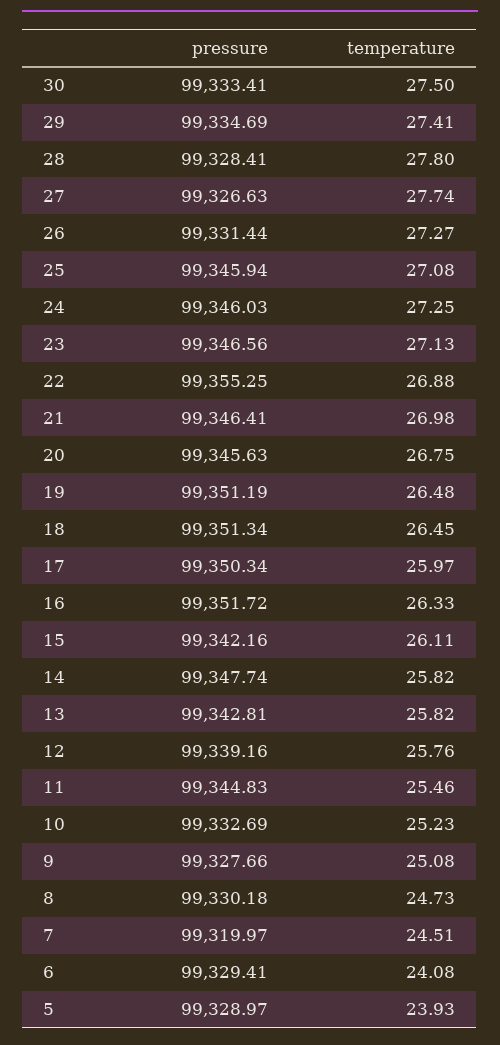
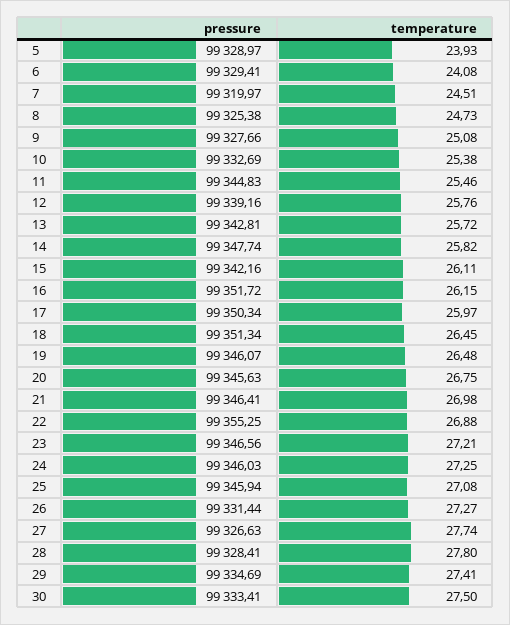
temperature, 23: 27.13 -> 27.21
pressure, 19: 99351.19 -> 99346.07
temperature, 16: 26.33 -> 26.15
temperature, 13: 25.82 -> 25.72
temperature, 10: 25.23 -> 25.38
pressure, 8: 99330.18 -> 99325.38

